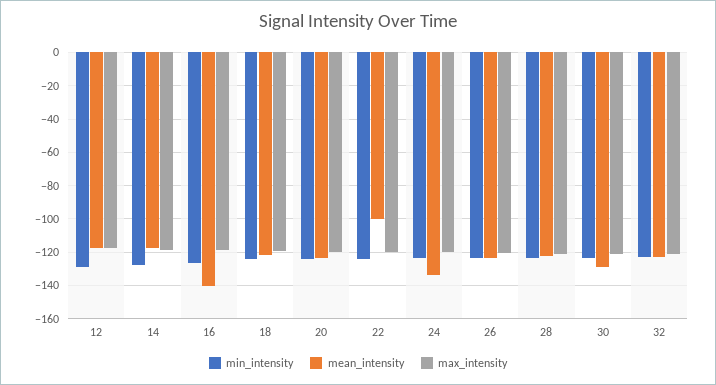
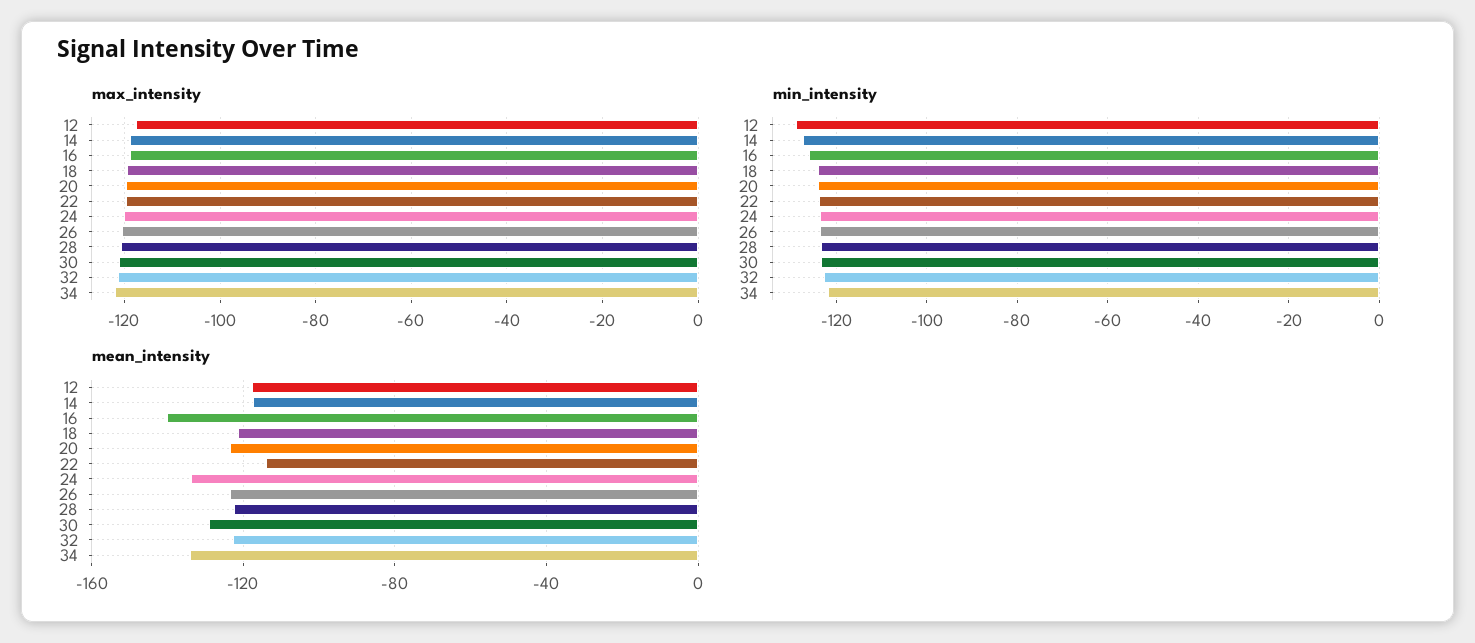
mean_intensity, 22: -100 -> -115
max_intensity, 34: none -> -122
min_intensity, 34: none -> -122
mean_intensity, 34: none -> -135

